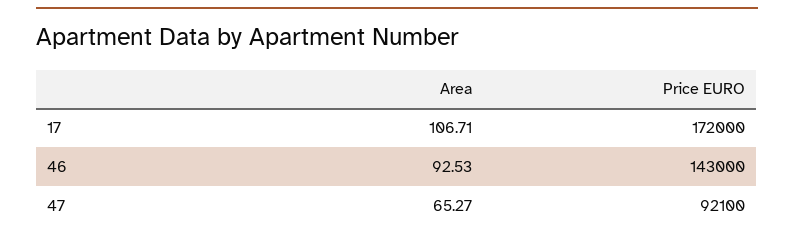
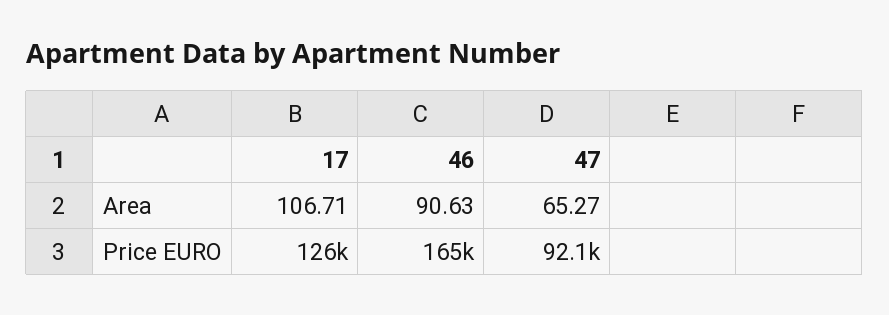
Price EURO, 17: 172000 -> 126000
Area, 46: 92.53 -> 90.63
Price EURO, 46: 143000 -> 165000

